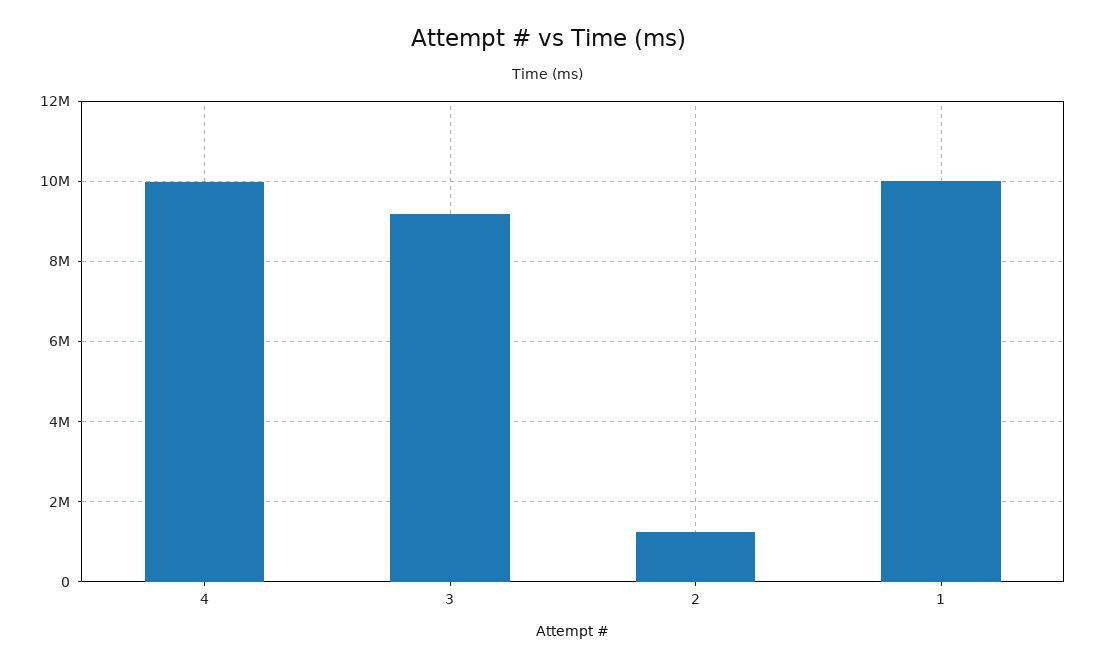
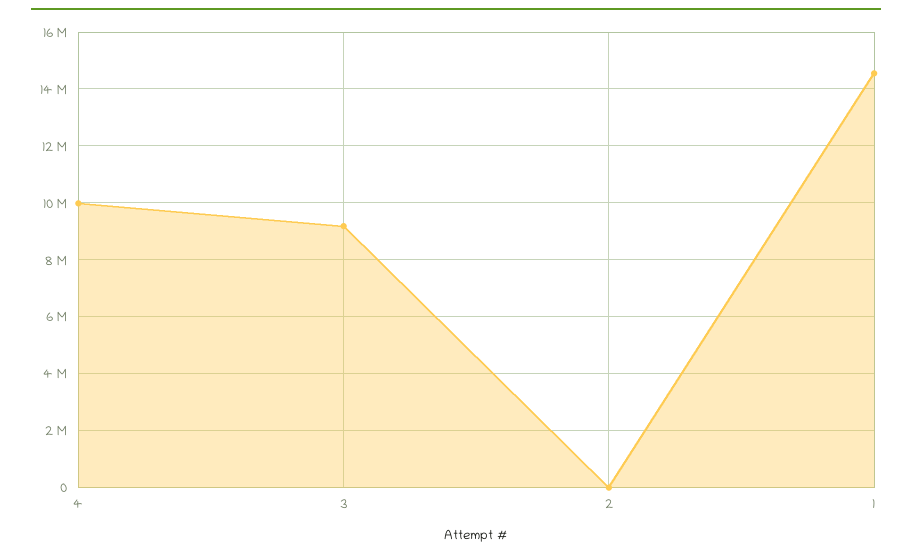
2: 1200000 -> 0
1: 10000000 -> 14500000

